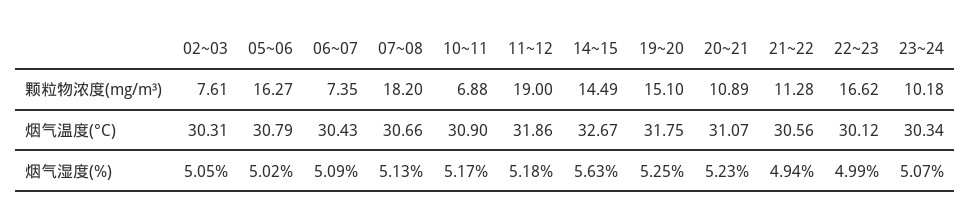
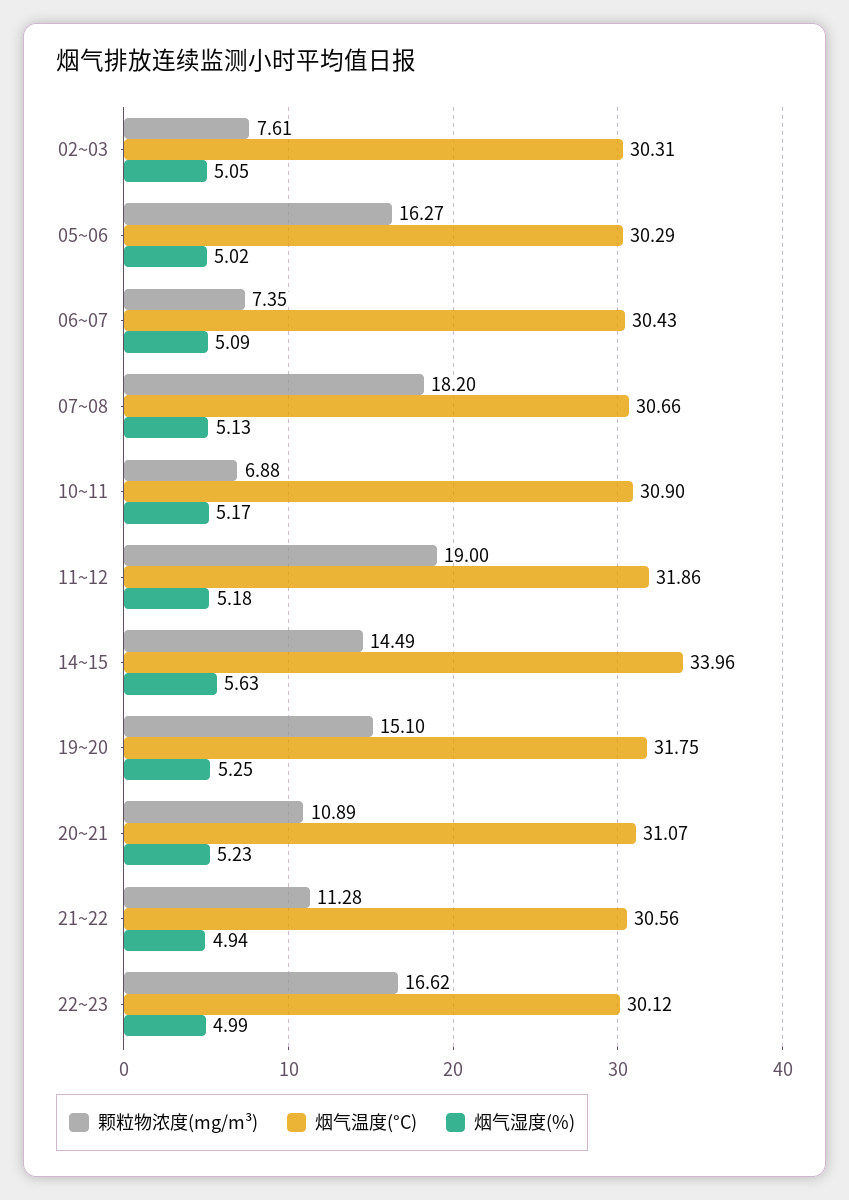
颗粒物浓度(mg/m³), 23~24: 10.18 -> none
烟气温度(°C), 05~06: 30.79 -> 30.29
烟气温度(°C), 14~15: 32.67 -> 33.96
烟气温度(°C), 23~24: 30.34 -> none
烟气湿度(%), 23~24: 5.07 -> none

